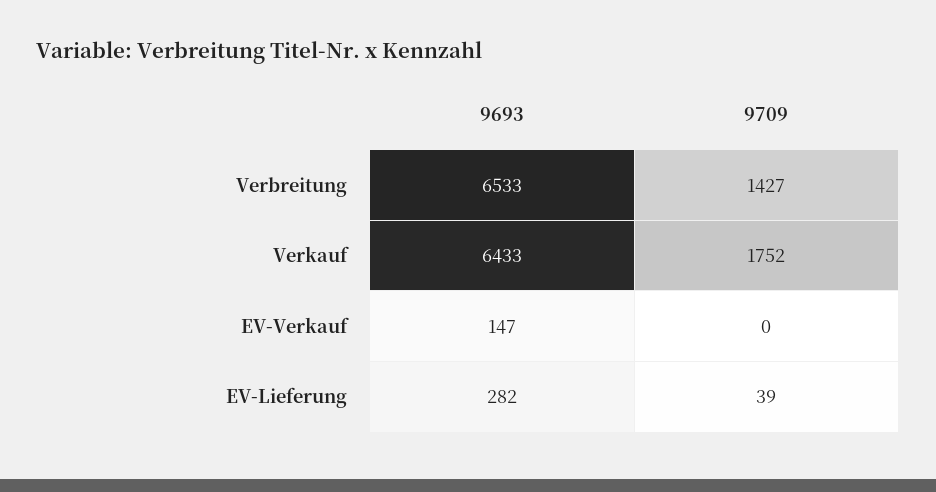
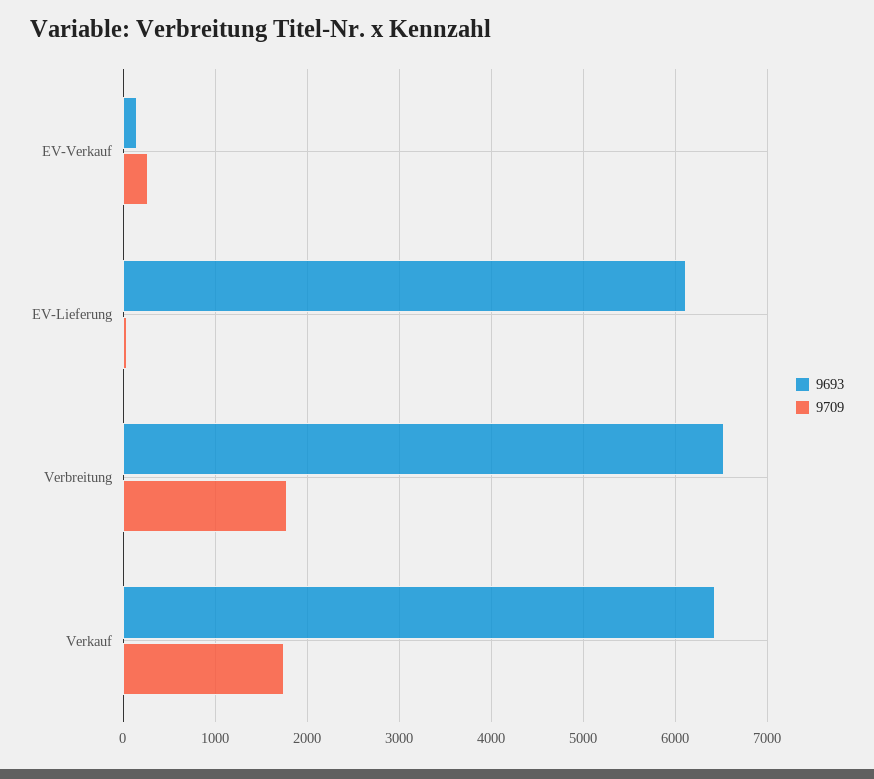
9709, Verbreitung: 1427 -> 1800
9709, EV-Verkauf: 0 -> 300
9693, EV-Lieferung: 282 -> 6100

